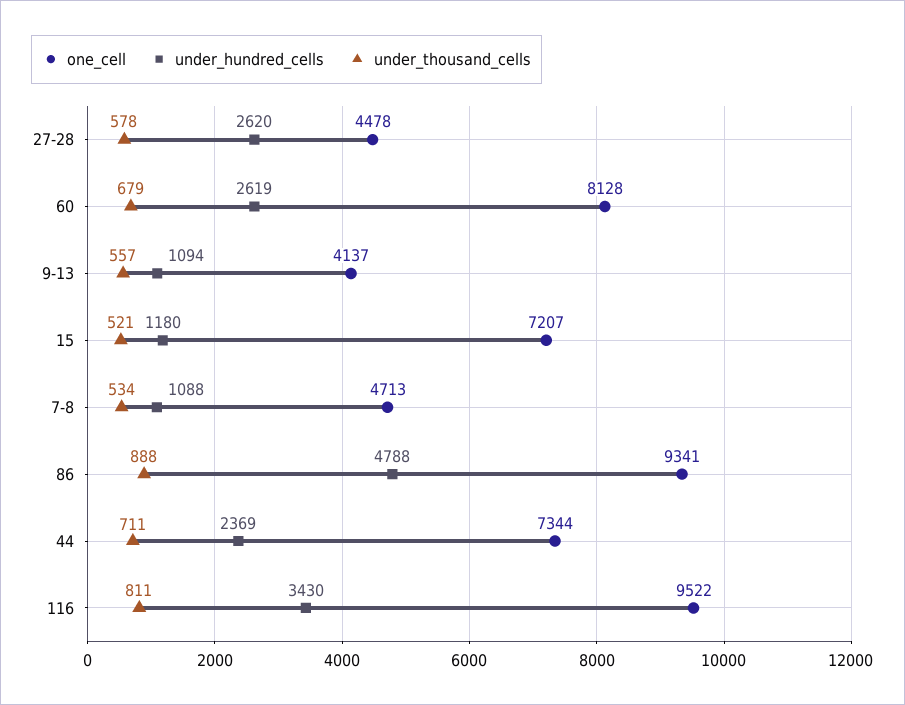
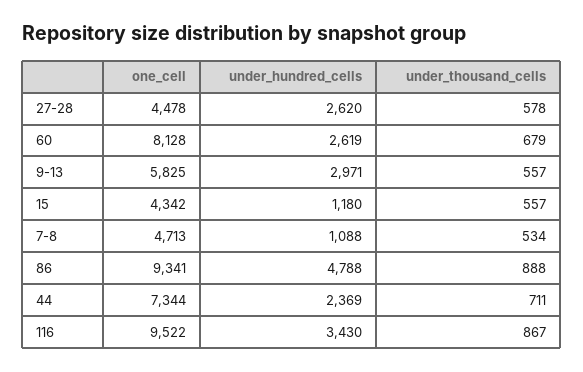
one_cell, 9-13: 4137 -> 5825
under_hundred_cells, 9-13: 1094 -> 2971
one_cell, 15: 7207 -> 4342
under_thousand_cells, 15: 521 -> 557
under_thousand_cells, 116: 811 -> 867

